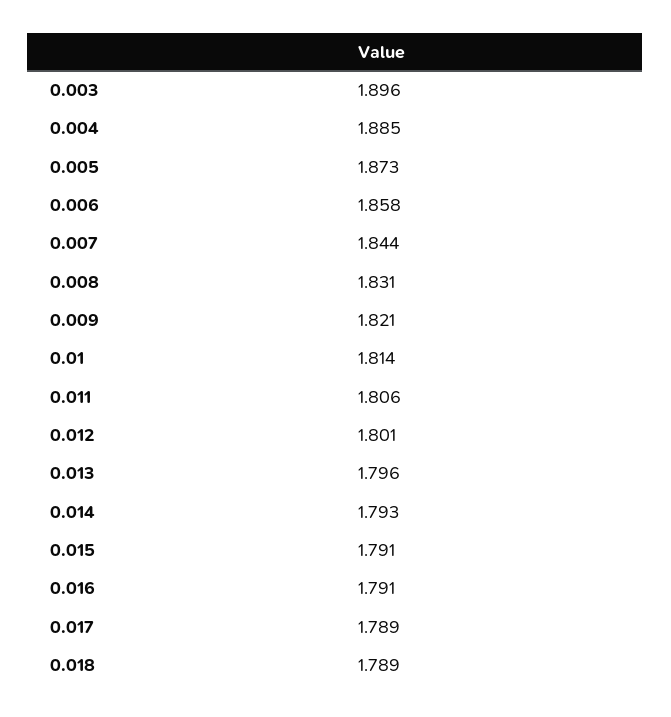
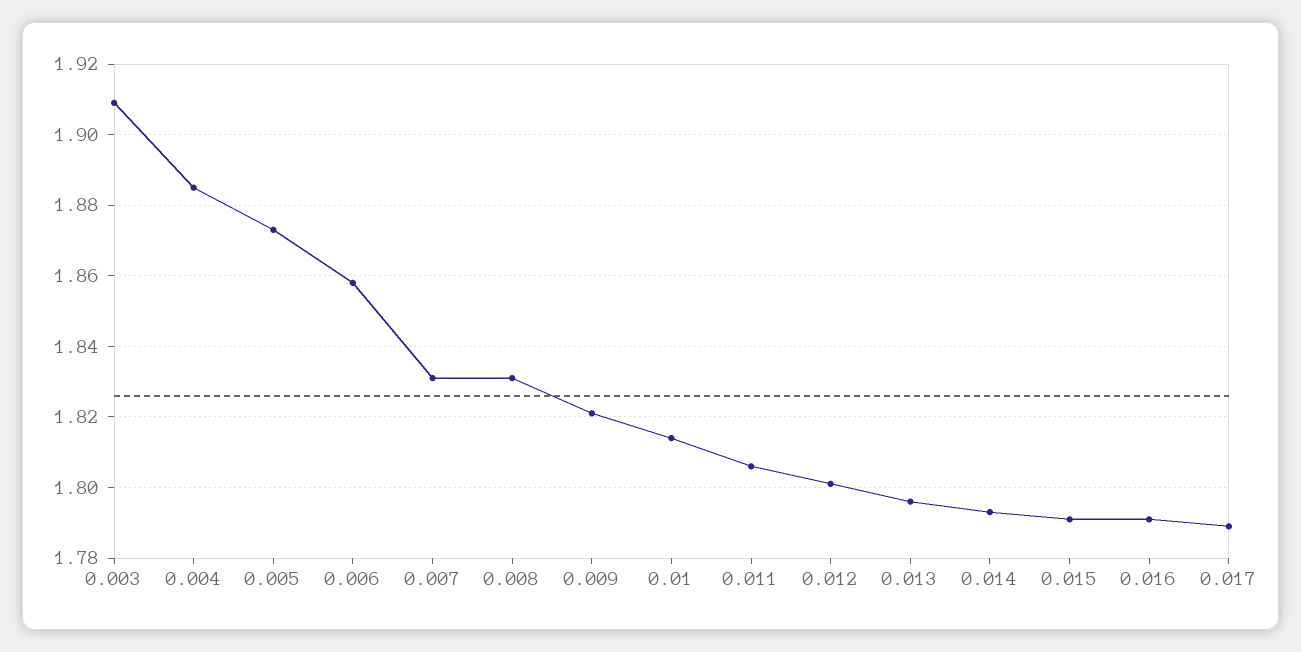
0.003: 1.896 -> 1.91
0.007: 1.844 -> 1.83
0.018: 1.789 -> none

